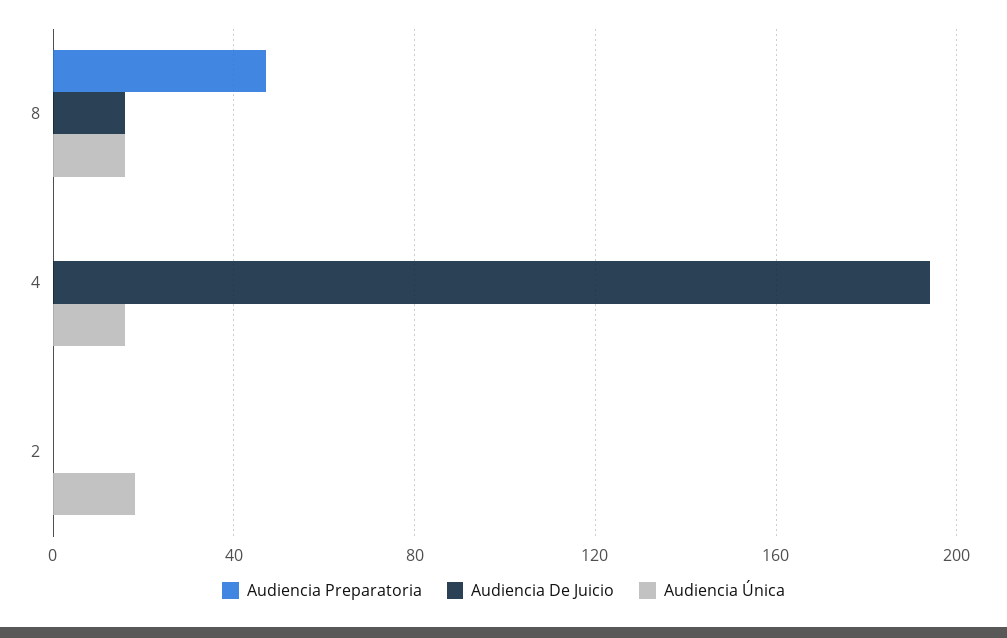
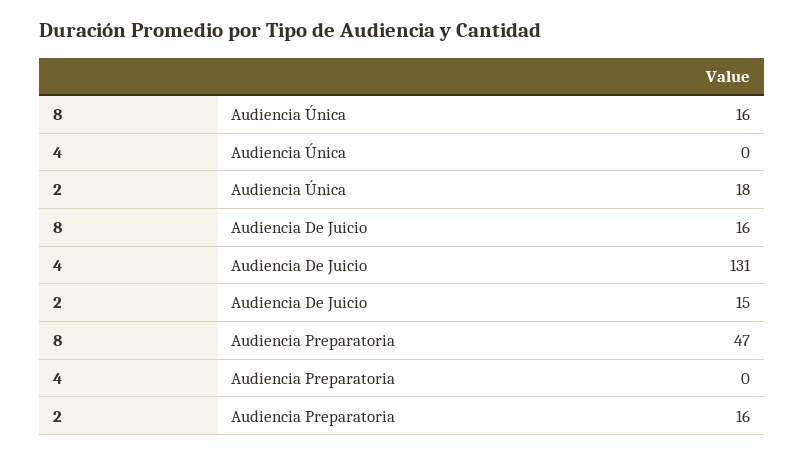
Audiencia De Juicio, 4: 195 -> 131
Audiencia Única, 4: 15 -> 0
Audiencia Preparatoria, 2: 0 -> 16
Audiencia De Juicio, 2: 0 -> 15

